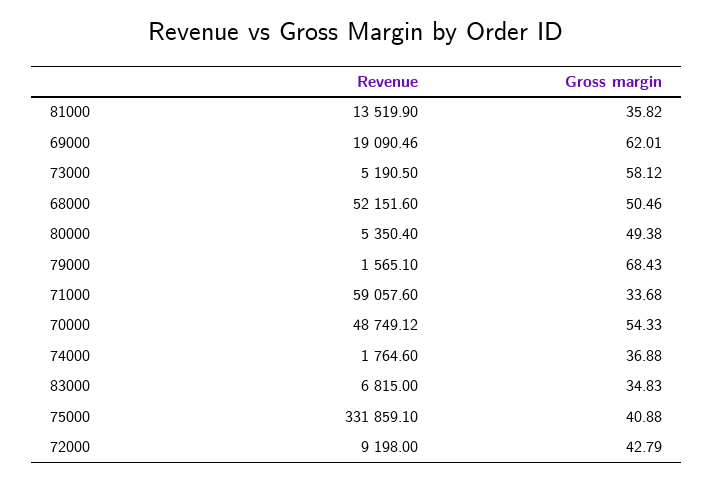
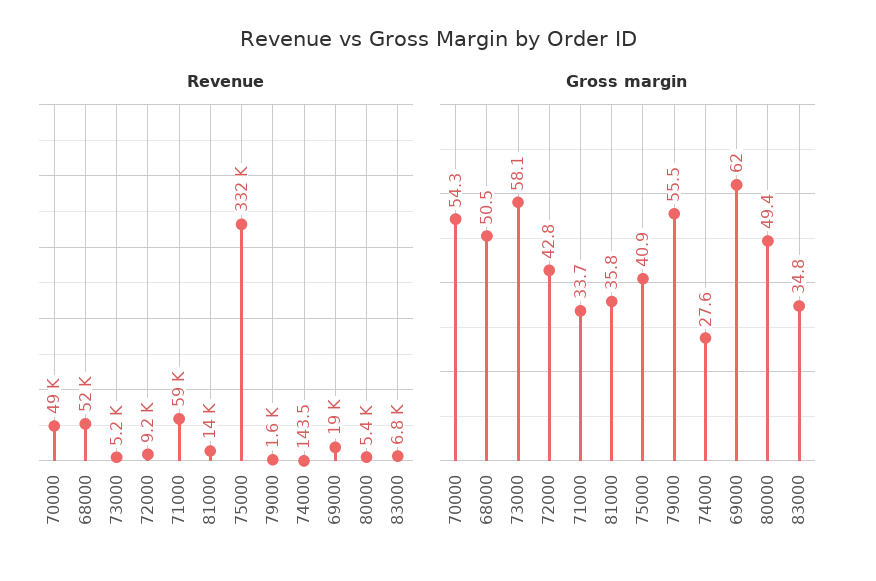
Gross margin, 79000: 68.43 -> 55.5
Revenue, 74000: 1764.6 -> 143.5
Gross margin, 74000: 36.88 -> 27.6

